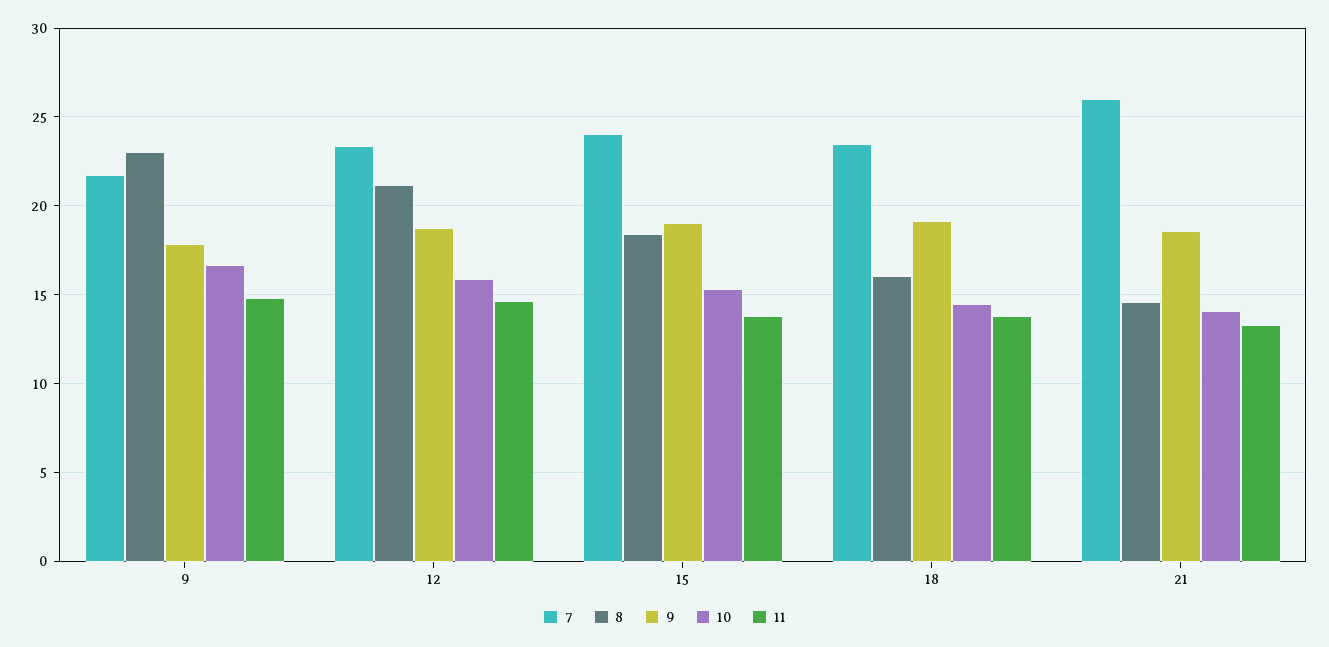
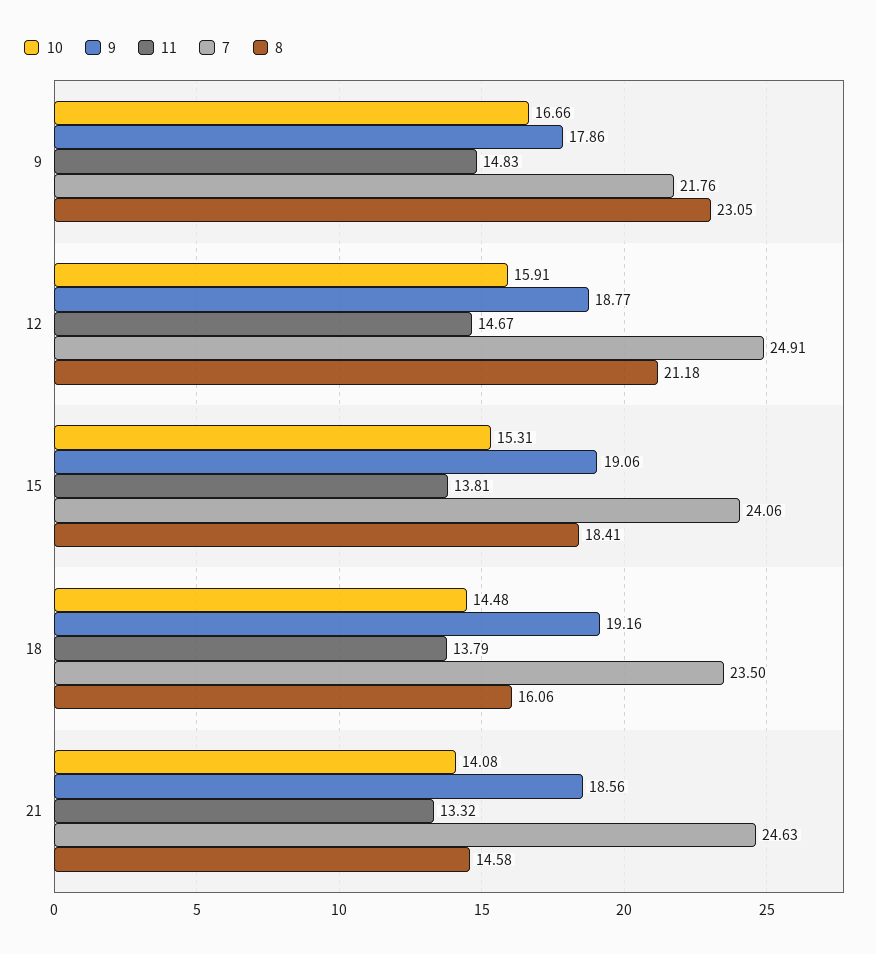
7, 12: 23.5 -> 24.91
7, 21: 26 -> 24.63

